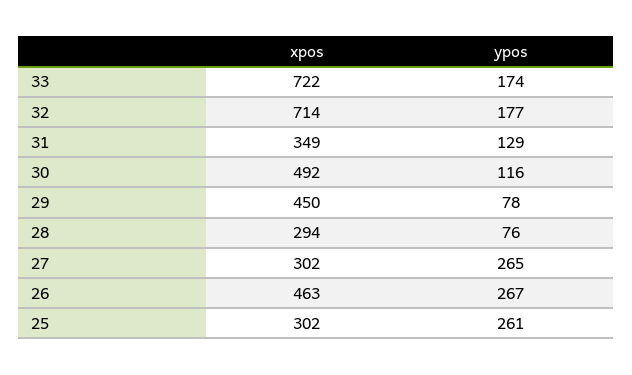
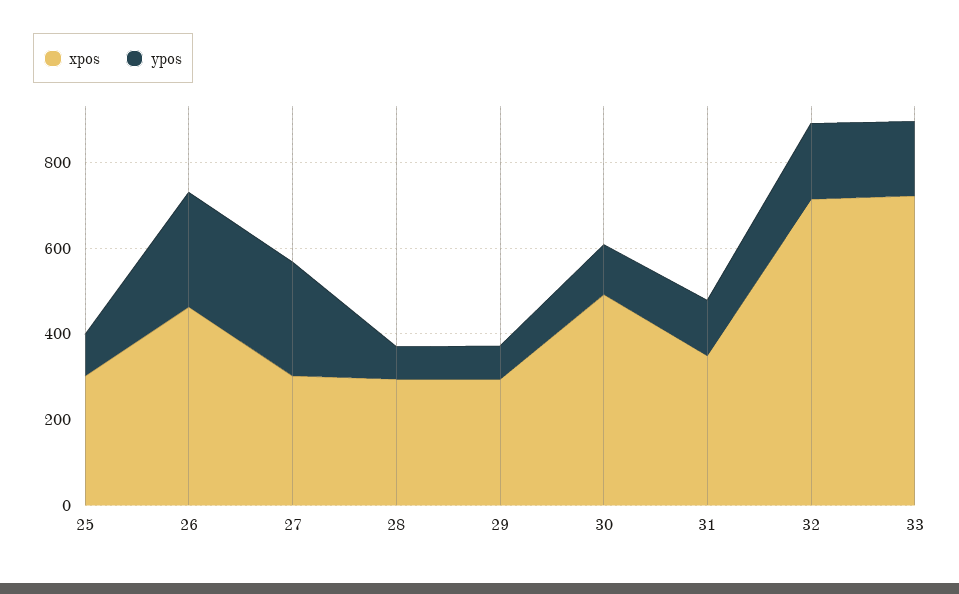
xpos, 29: 450 -> 300
ypos, 25: 261 -> 100

